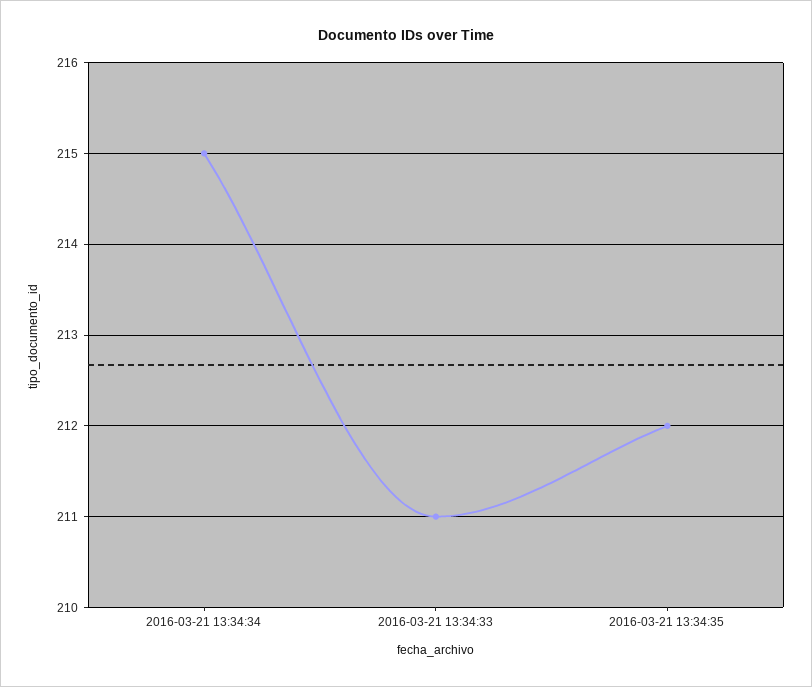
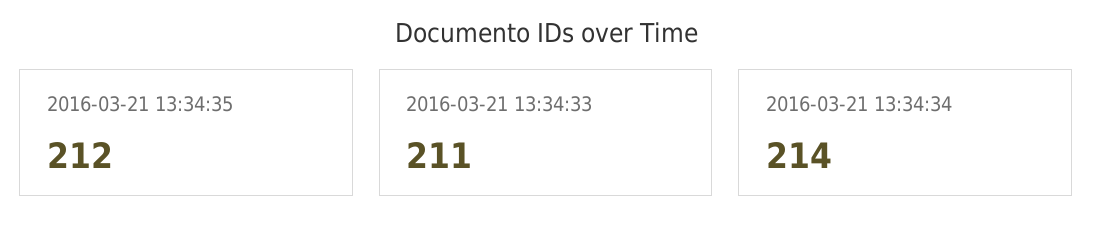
2016-03-21 13:34:34: 215 -> 214

